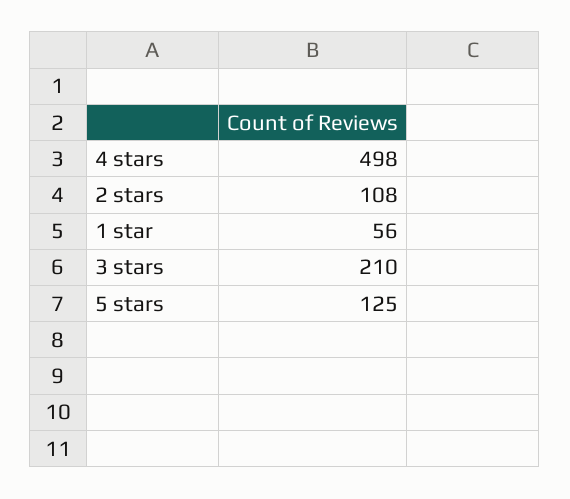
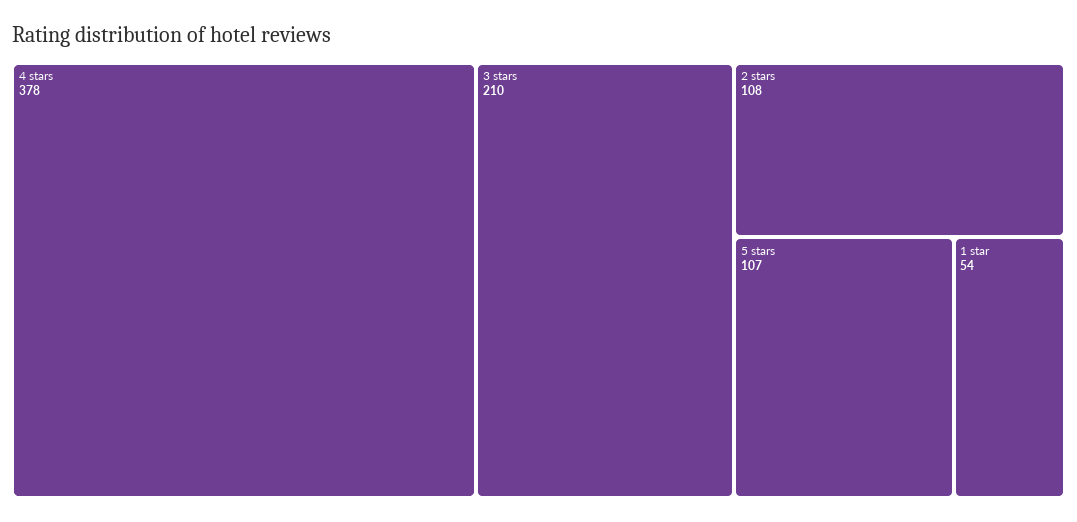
4 stars: 498 -> 378
1 star: 56 -> 54
5 stars: 125 -> 107

